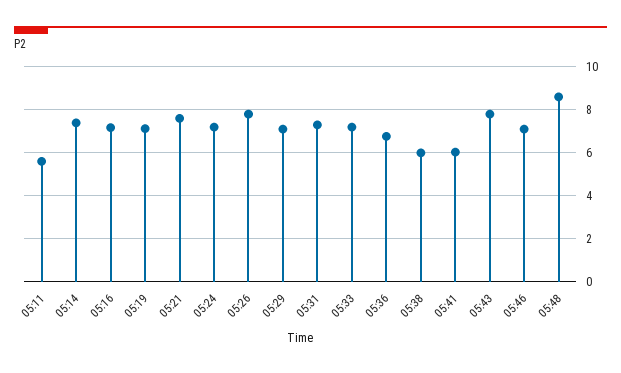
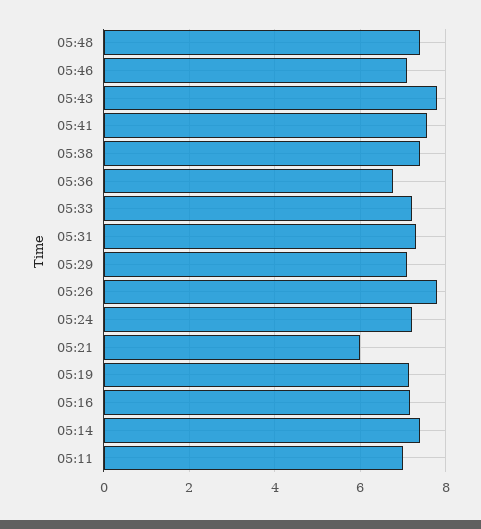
05:11: 5.5 -> 7
05:21: 7.5 -> 6
05:38: 6 -> 7.4
05:41: 6 -> 7.6
05:48: 8.5 -> 7.4

